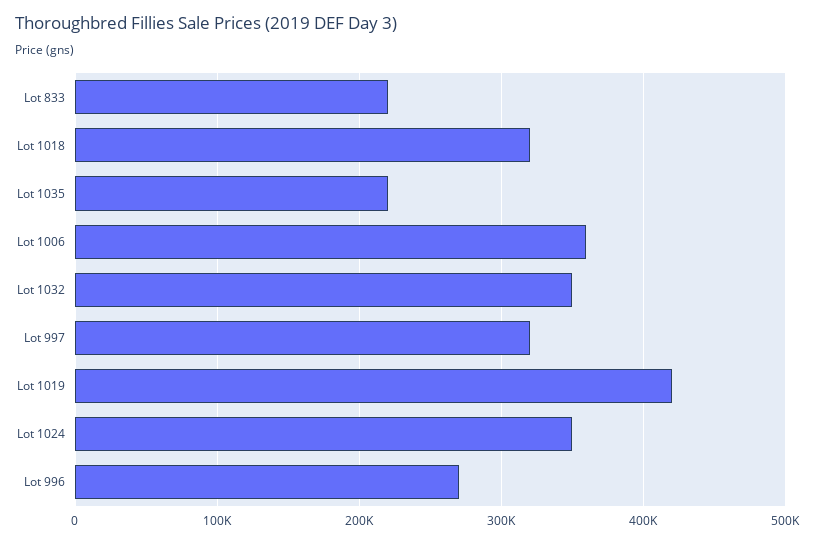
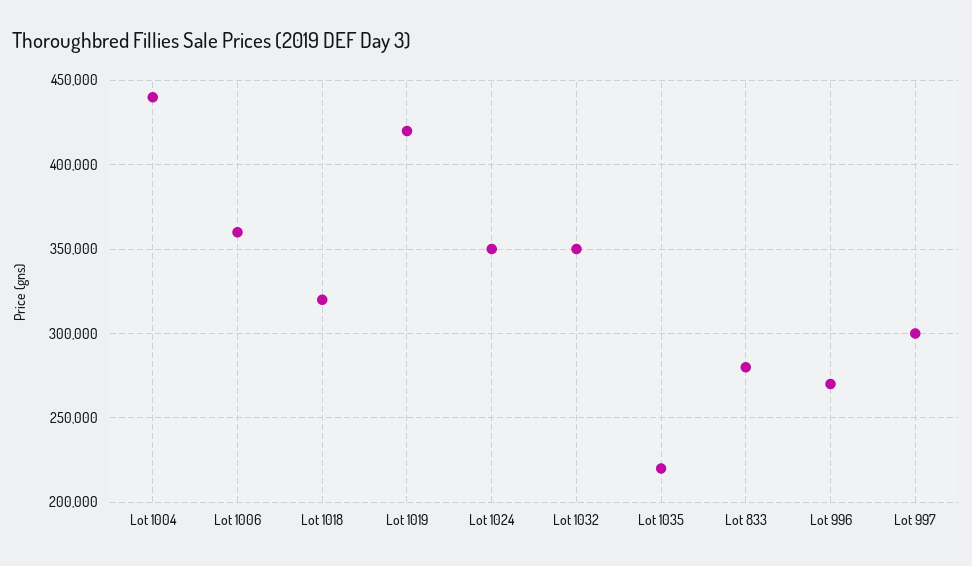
Lot 833: 220000 -> 280000
Lot 997: 320000 -> 300000
Lot 1004: none -> 440000

